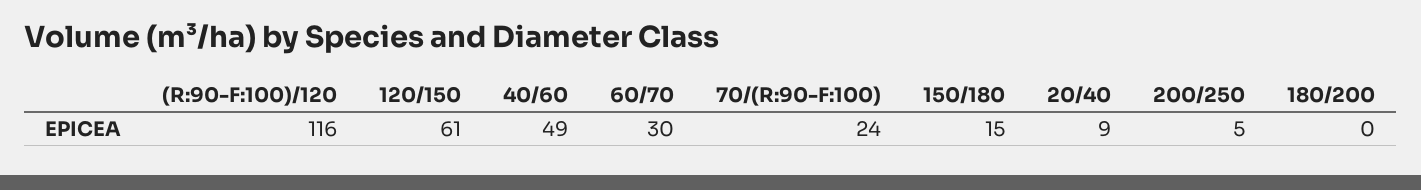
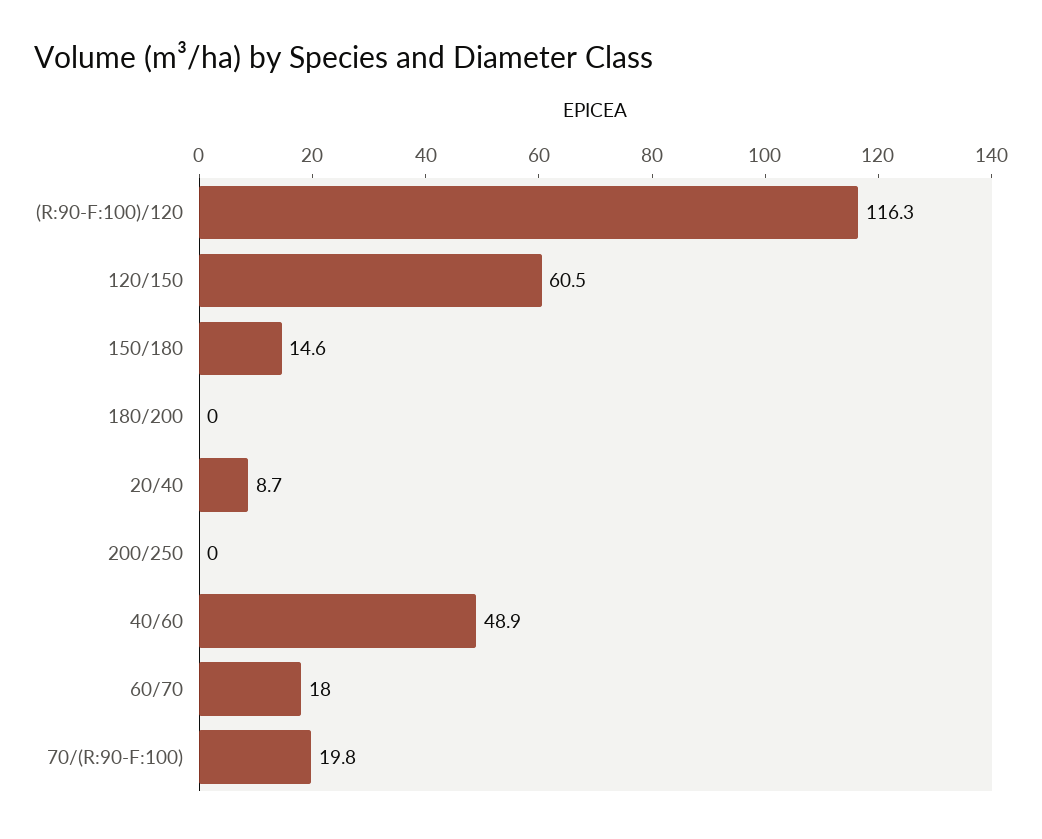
60/70: 30 -> 18
70/(R:90-F:100): 24 -> 19.8
200/250: 5 -> 0

